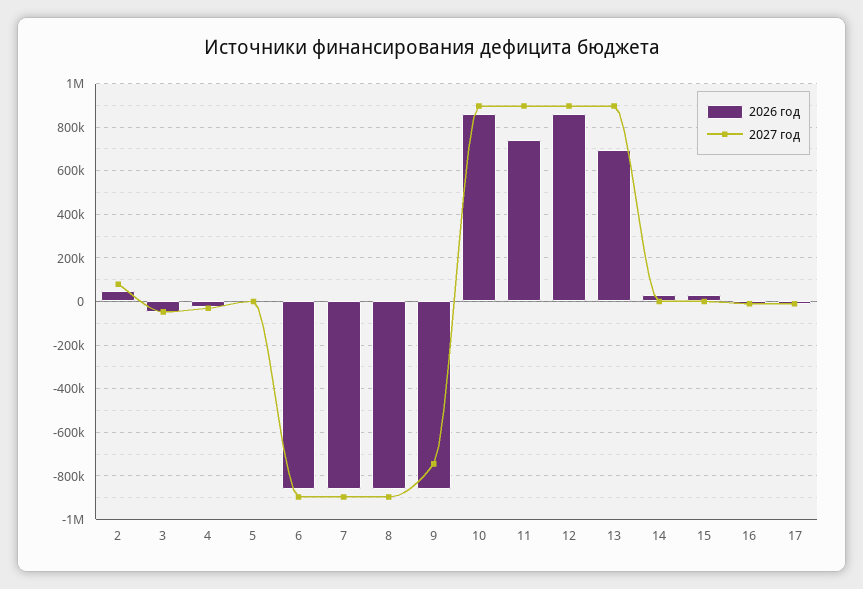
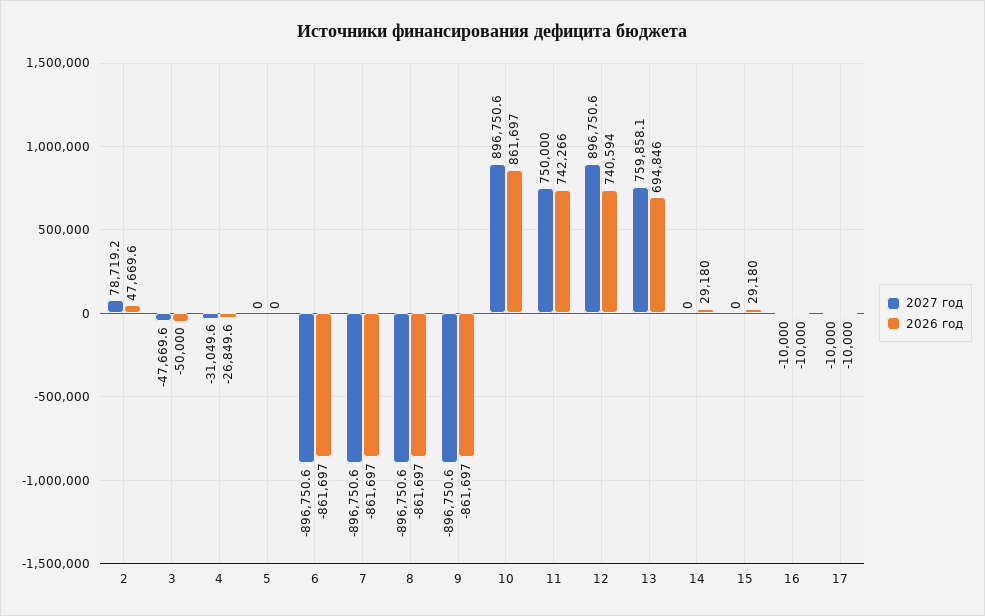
2027 год, 9: -750000 -> -896750.6
2027 год, 11: 900000 -> 750000
2026 год, 12: 850000 -> 740594
2027 год, 13: 900000 -> 759858.1

